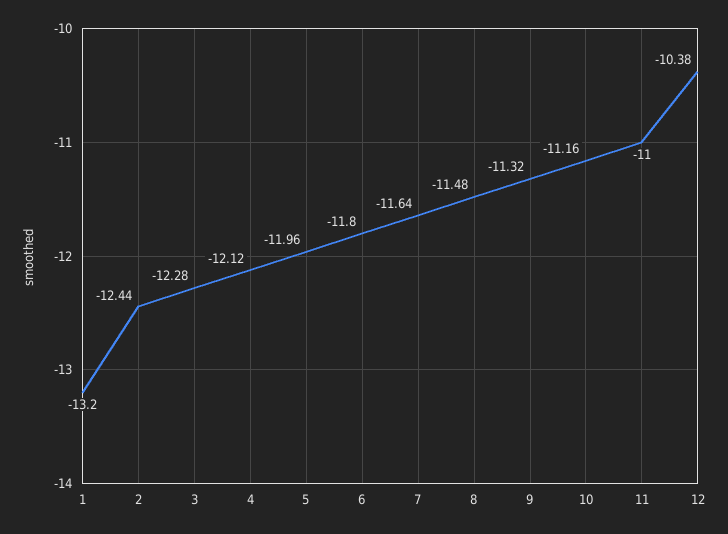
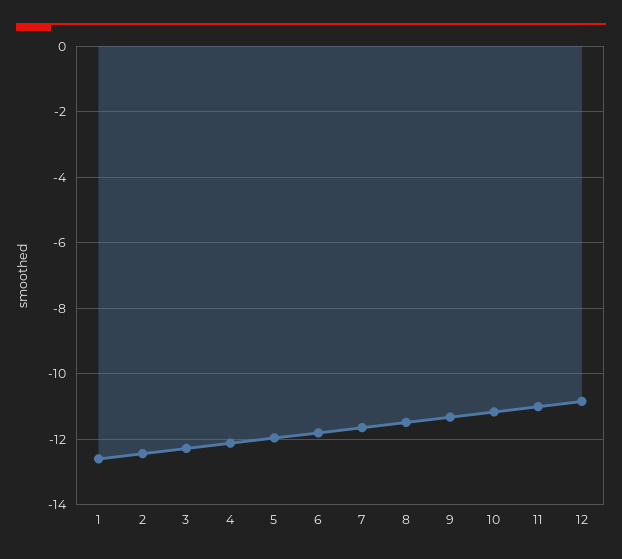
1: -13.2 -> -12.6
12: -10.38 -> -10.8

